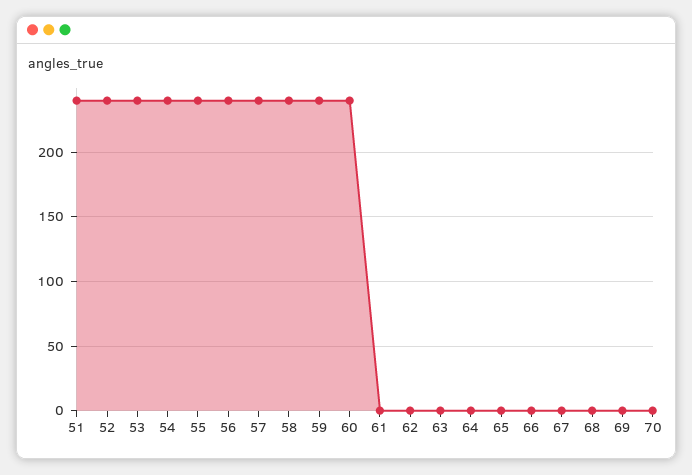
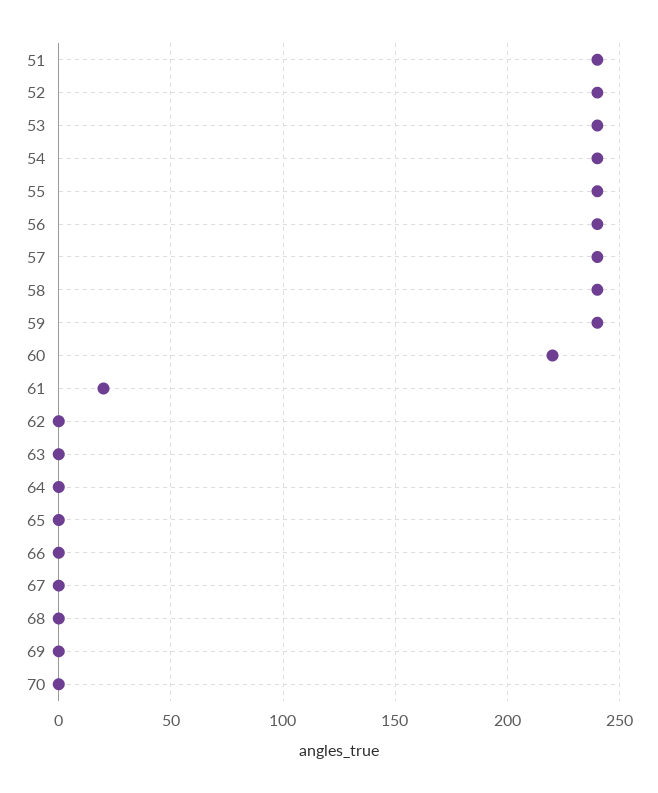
60: 240 -> 220
61: 0 -> 20

